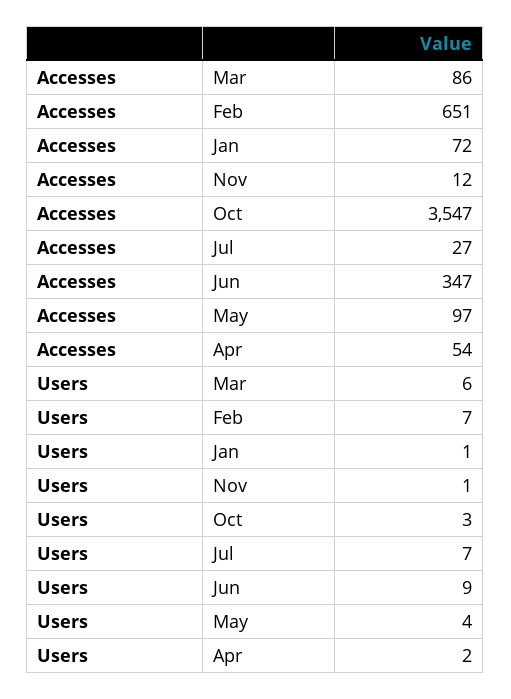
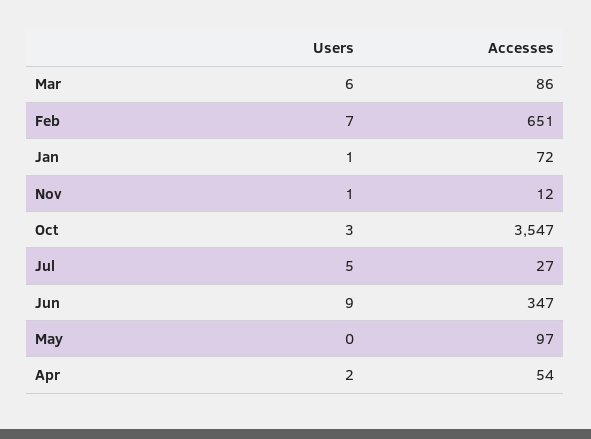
Users, Jul: 7 -> 5
Users, May: 4 -> 0

